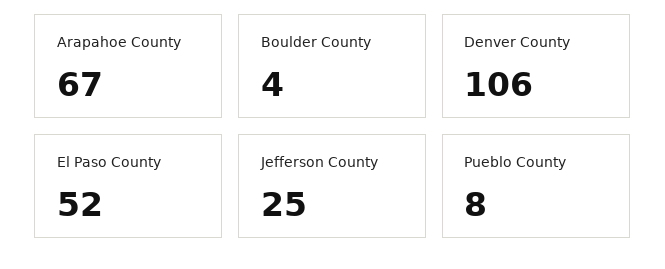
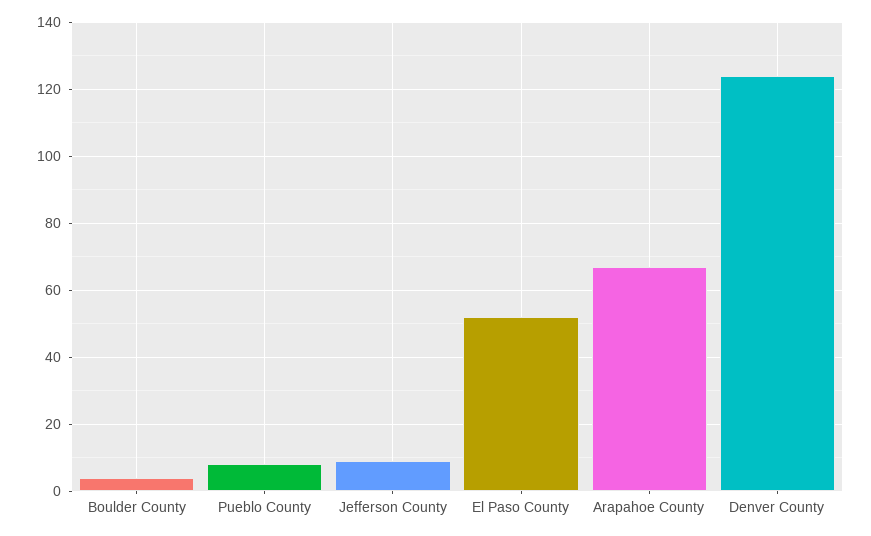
Denver County: 106 -> 125
Jefferson County: 25 -> 10

